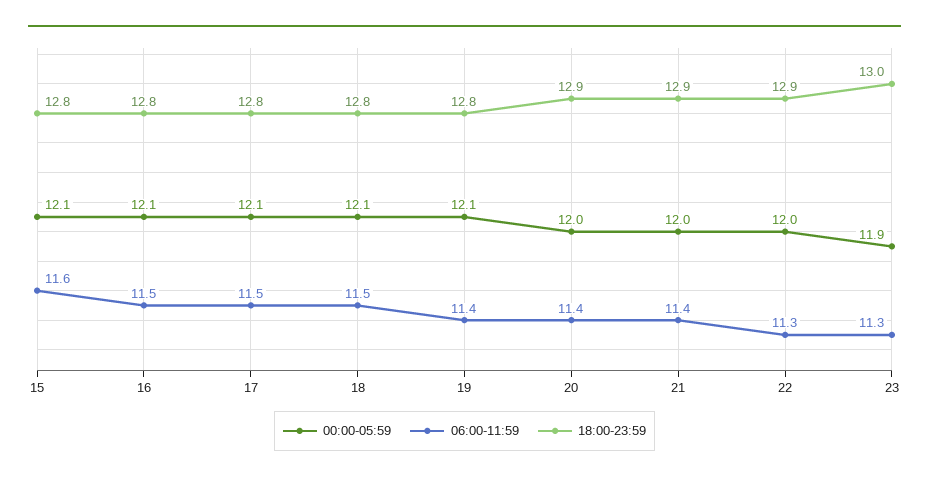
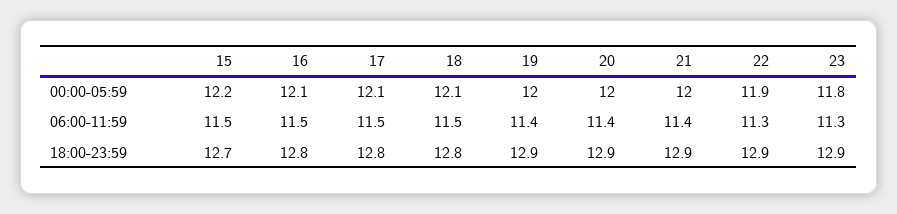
00:00-05:59, 15: 12.1 -> 12.2
06:00-11:59, 15: 11.6 -> 11.5
18:00-23:59, 15: 12.8 -> 12.7
00:00-05:59, 19: 12.1 -> 12
18:00-23:59, 19: 12.8 -> 12.9
00:00-05:59, 22: 12 -> 11.9
00:00-05:59, 23: 11.9 -> 11.8
18:00-23:59, 23: 13 -> 12.9

